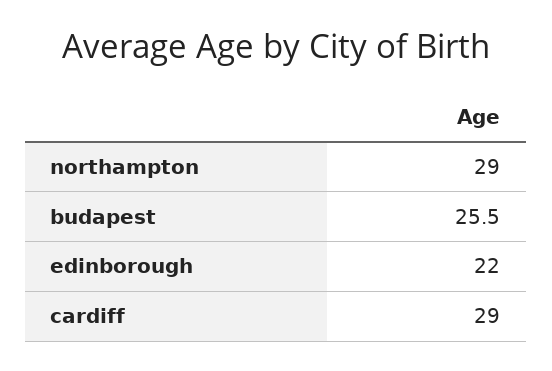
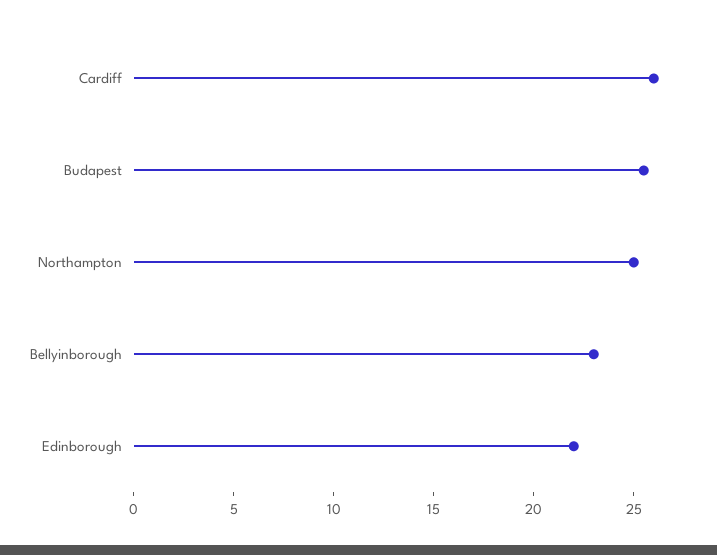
northampton: 29 -> 25
cardiff: 29 -> 26
Bellyinborough: none -> 23

